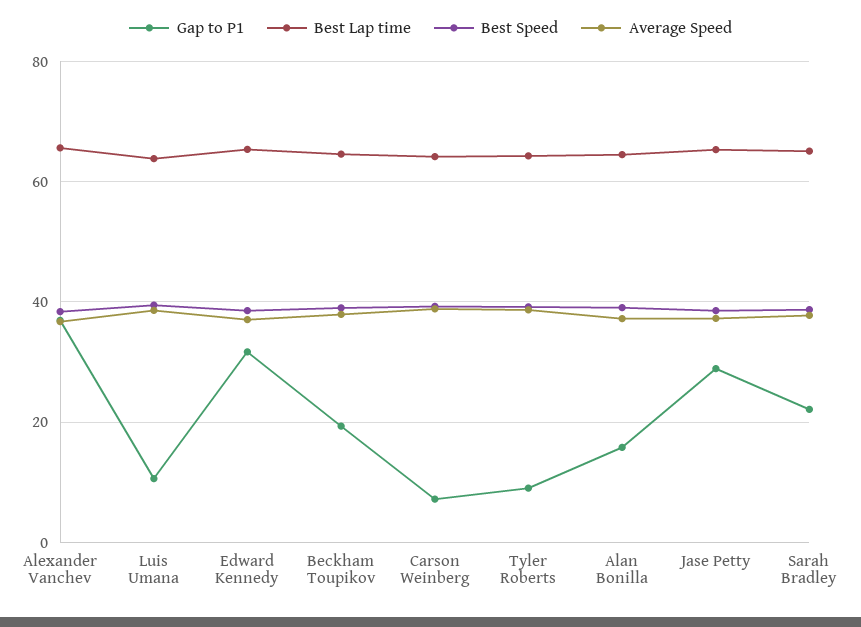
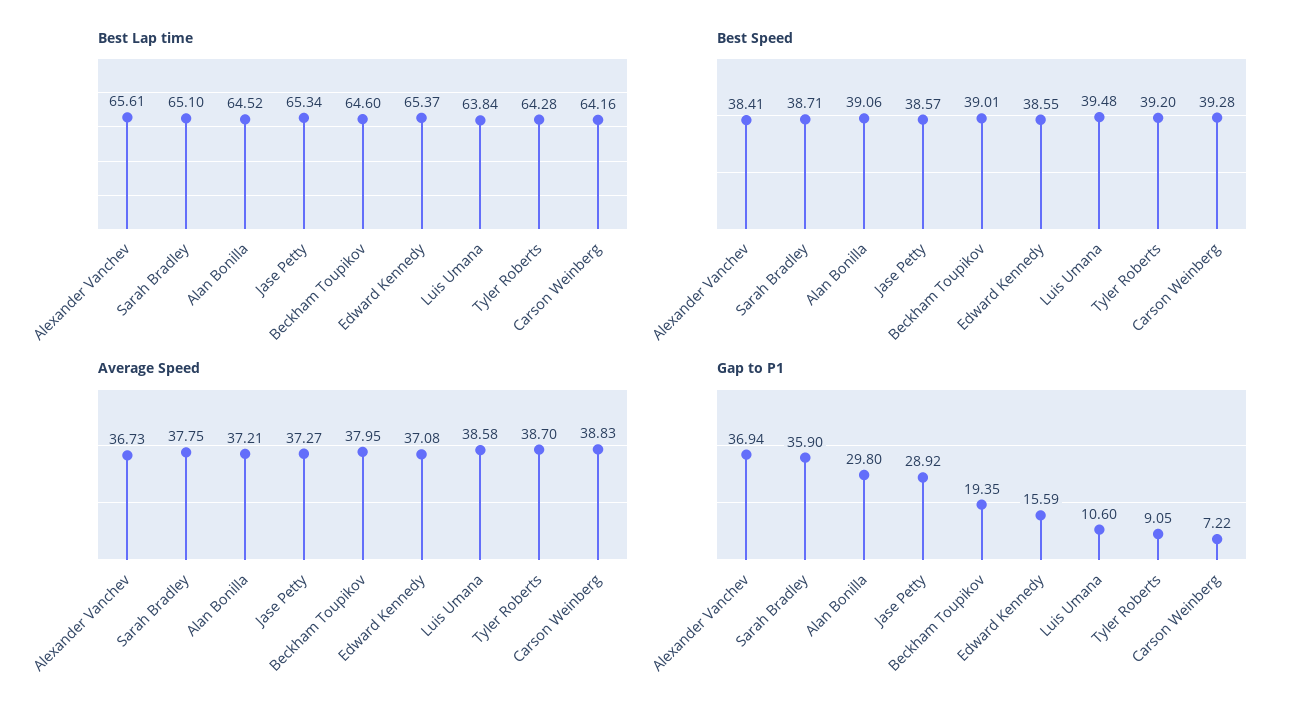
Gap to P1, Edward Kennedy: 32 -> 15.59
Gap to P1, Alan Bonilla: 16 -> 29.8
Gap to P1, Sarah Bradley: 22 -> 35.9

